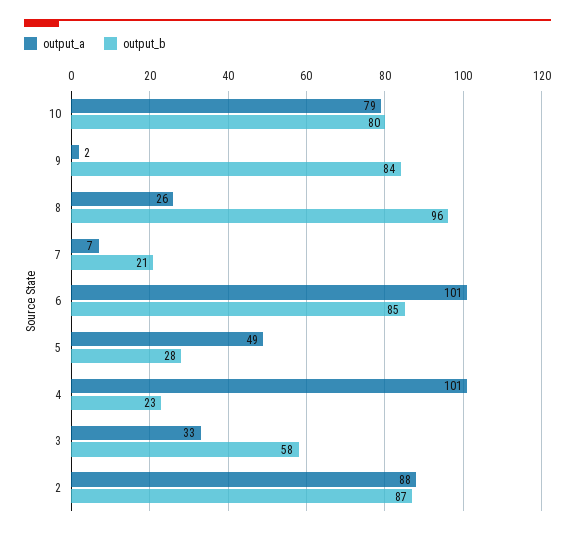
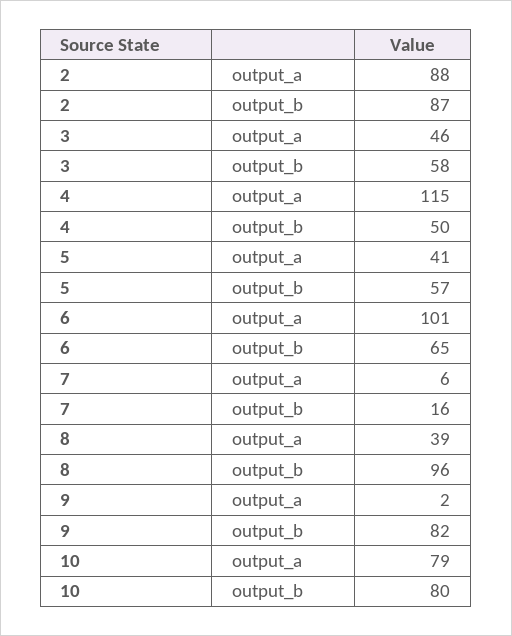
output_b, 9: 84 -> 82
output_a, 8: 26 -> 39
output_a, 7: 7 -> 6
output_b, 7: 21 -> 16
output_b, 6: 85 -> 65
output_a, 5: 49 -> 41
output_b, 5: 28 -> 57
output_a, 4: 101 -> 115
output_b, 4: 23 -> 50
output_a, 3: 33 -> 46

